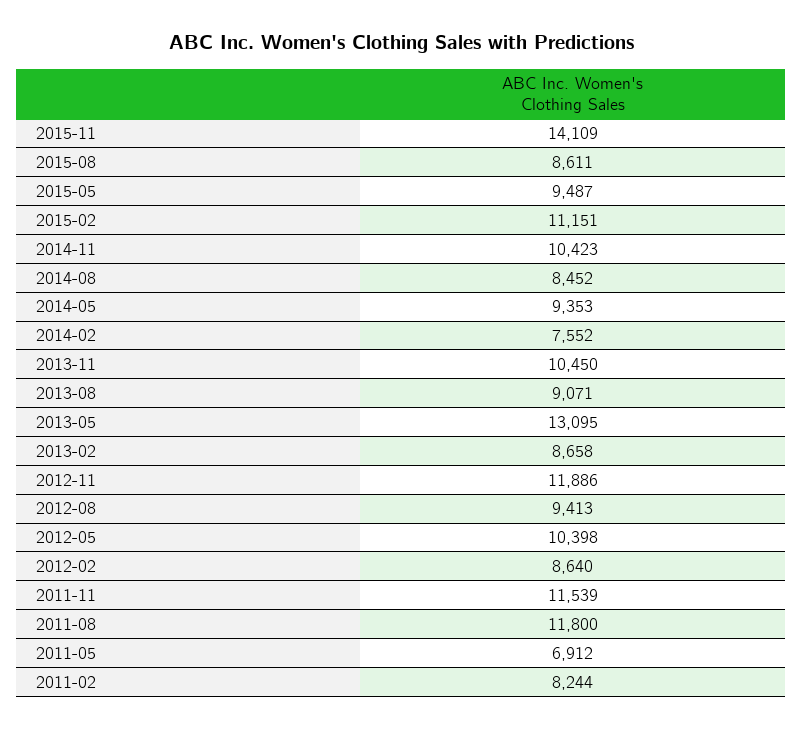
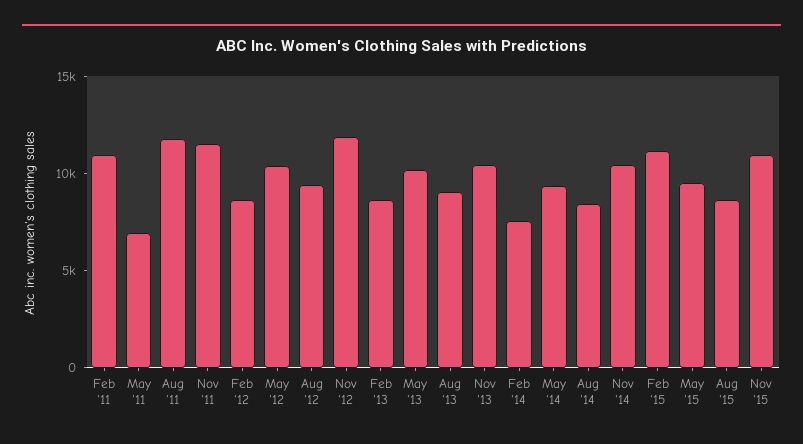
2015-11: 14109 -> 11000
2013-05: 13095 -> 10000
2011-02: 8244 -> 11000

